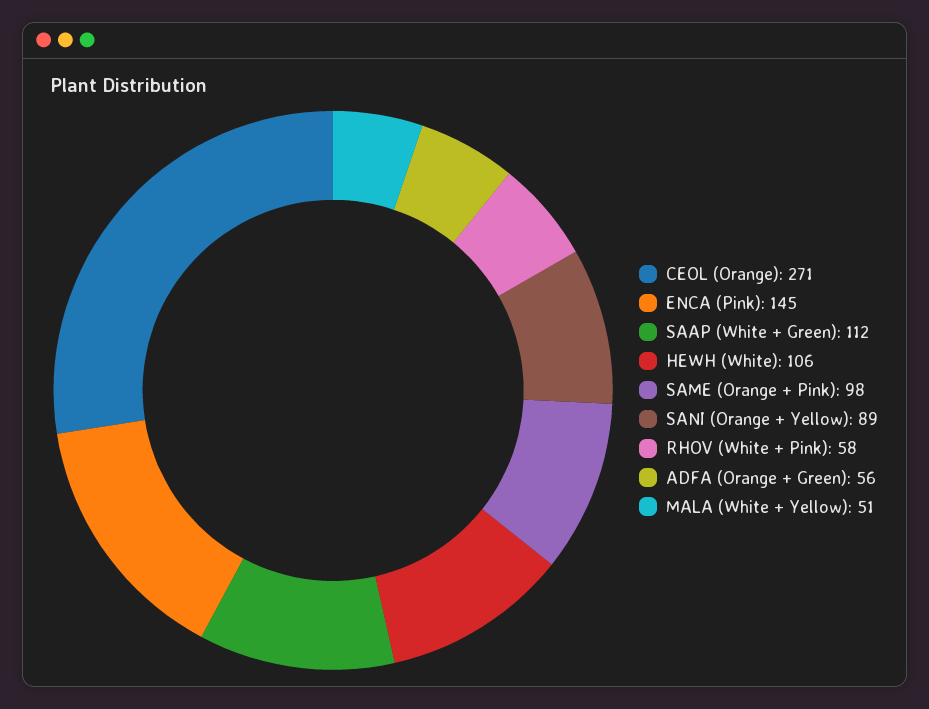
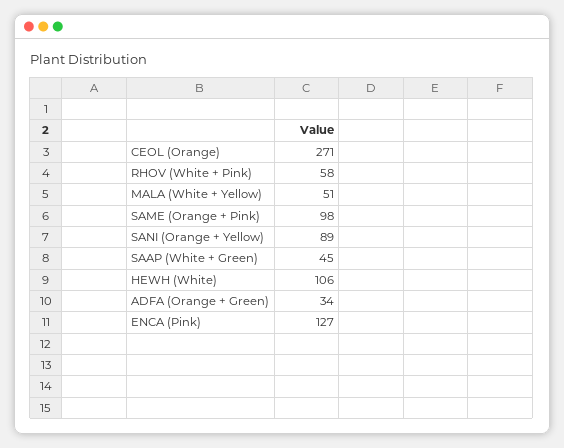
ENCA (Pink): 145 -> 127
SAAP (White + Green): 112 -> 45
ADFA (Orange + Green): 56 -> 34

